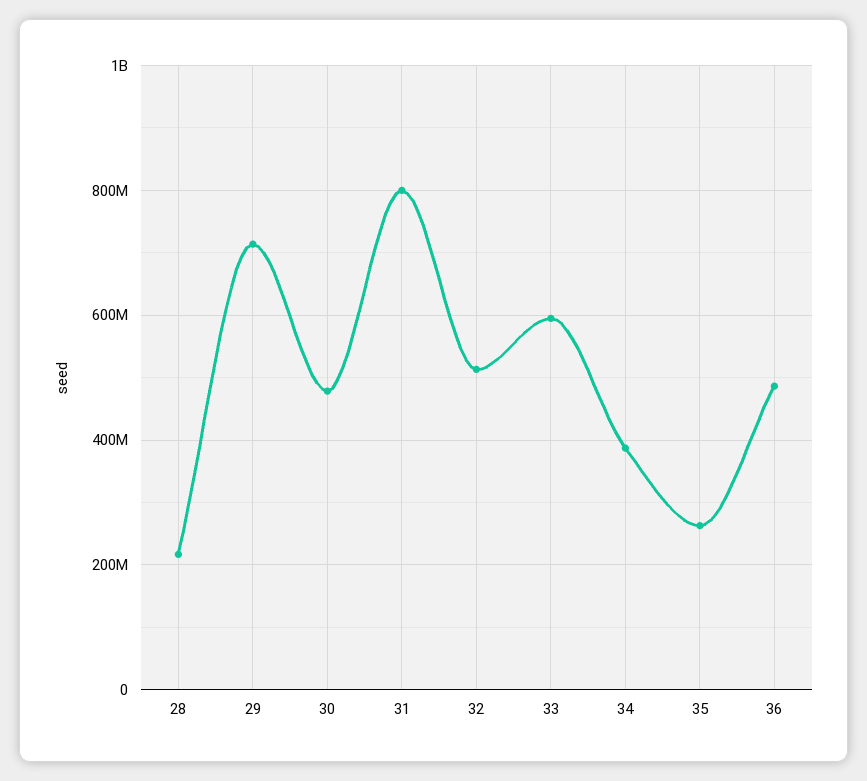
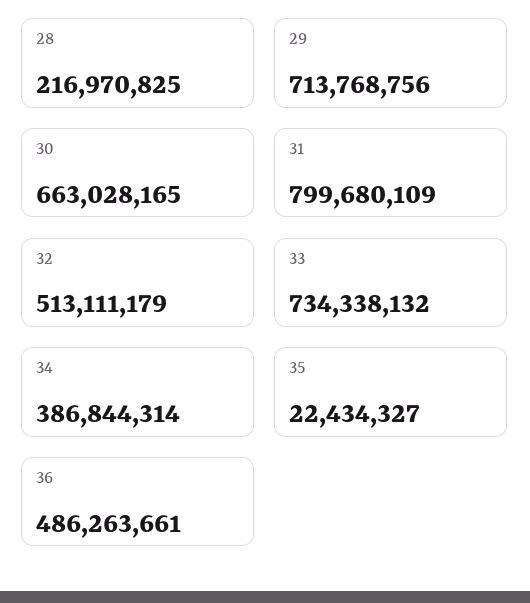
30: 480000000 -> 663028165
33: 600000000 -> 734338132
35: 260000000 -> 22434327

